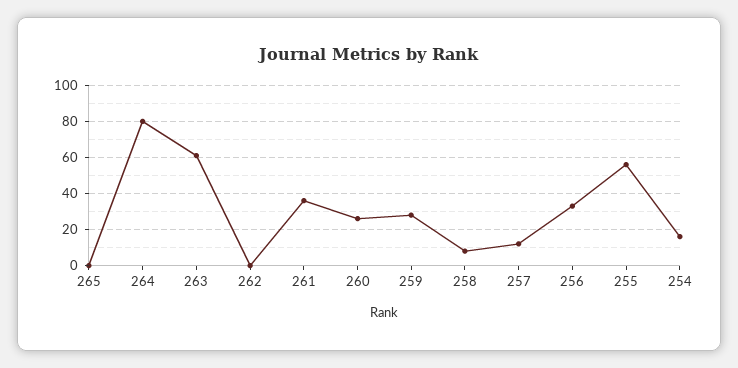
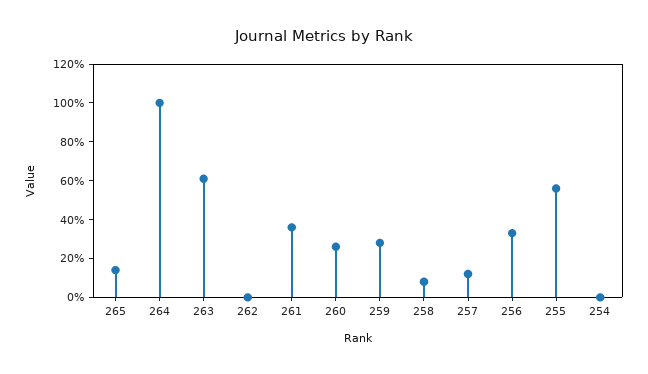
265: 0 -> 15
264: 80 -> 100
254: 15 -> 0

